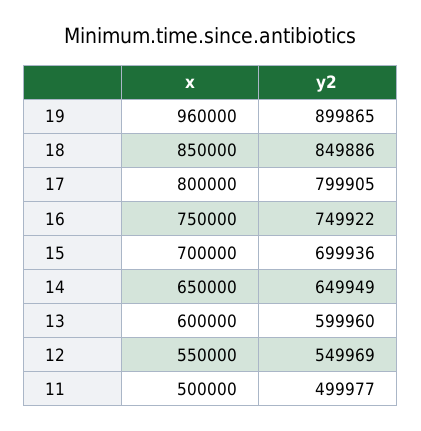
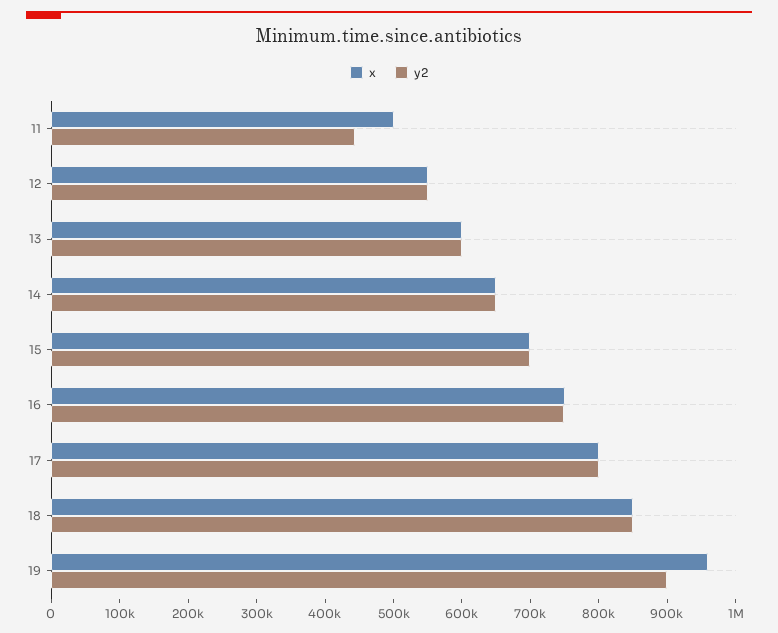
y2, 11: 499977 -> 440000

